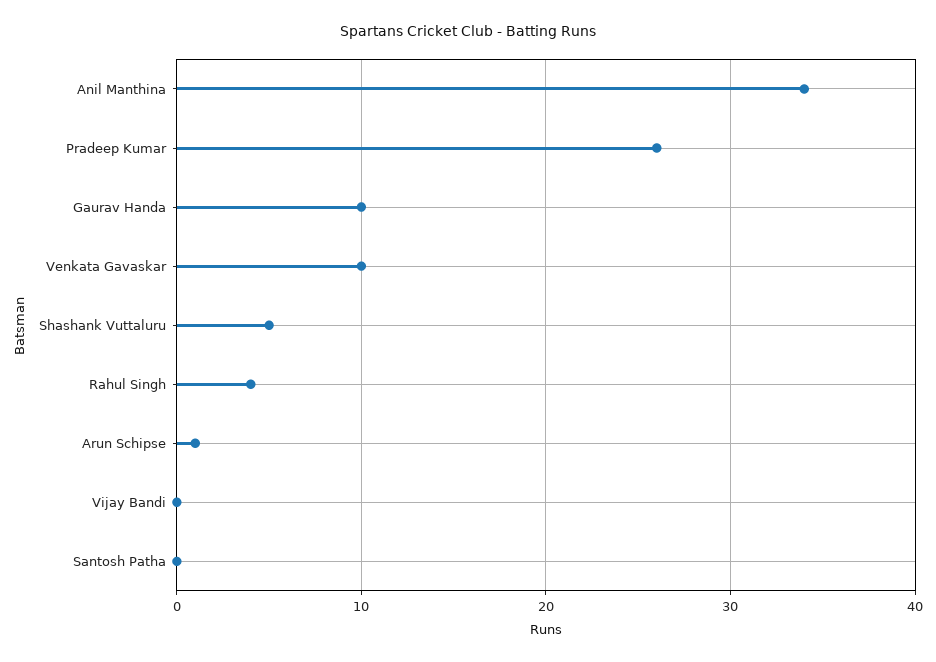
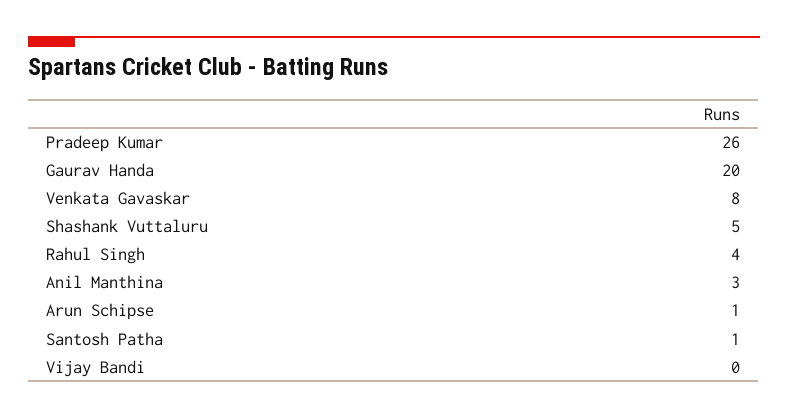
Anil Manthina: 34 -> 3
Gaurav Handa: 10 -> 20
Venkata Gavaskar: 10 -> 8
Santosh Patha: 0 -> 1

